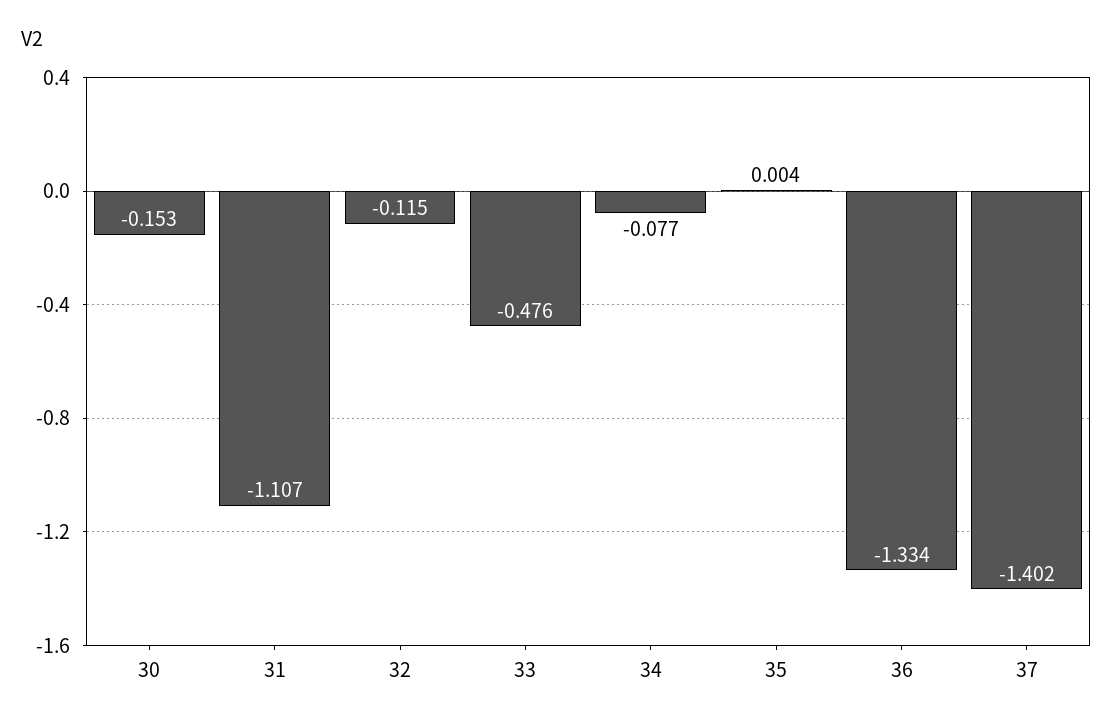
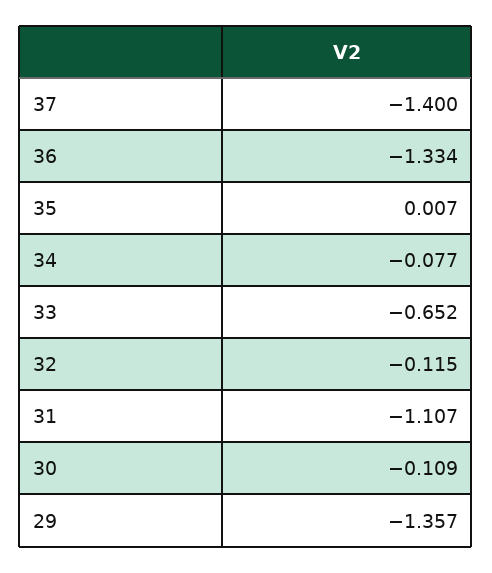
30: -0.153 -> -0.109
33: -0.476 -> -0.652
35: 0.004 -> 0.007
37: -1.402 -> -1.4
29: none -> -1.357

